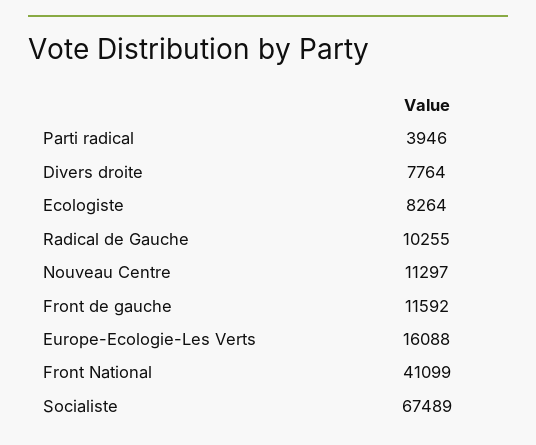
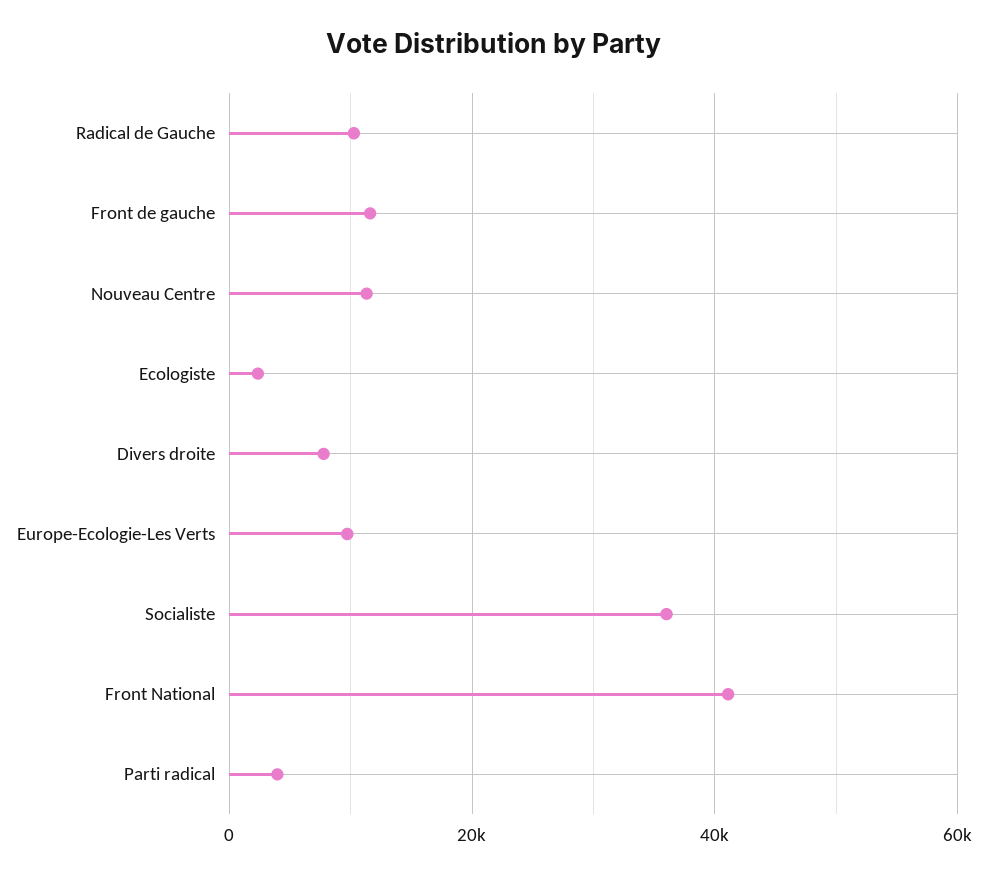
Ecologiste: 8264 -> 2000
Europe-Ecologie-Les Verts: 16088 -> 10000
Socialiste: 67489 -> 36000

